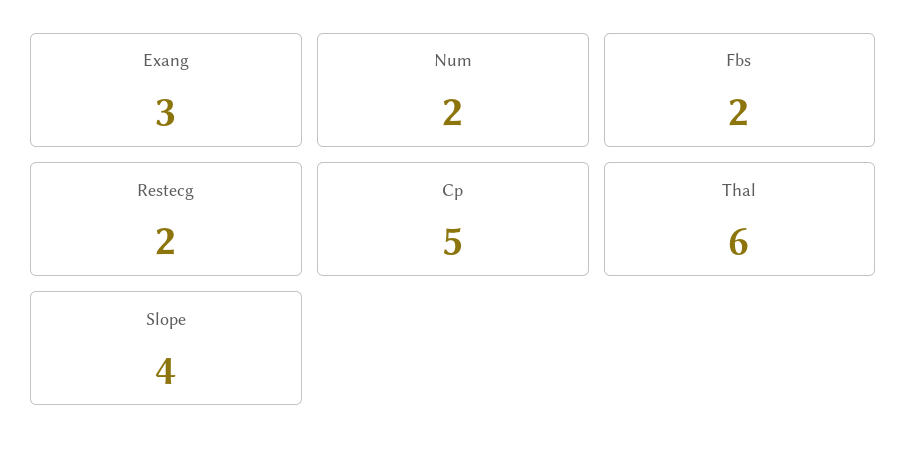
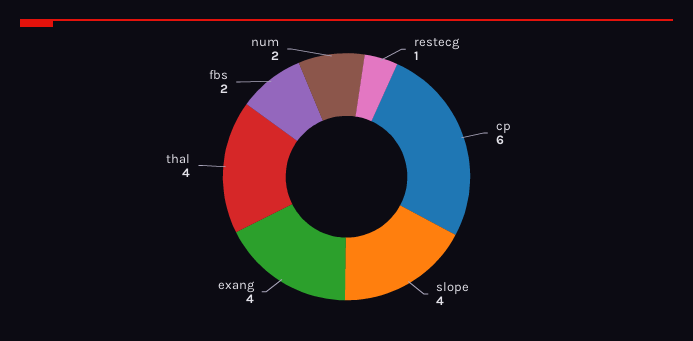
Exang: 3 -> 4
Restecg: 2 -> 1
Cp: 5 -> 6
Thal: 6 -> 4

